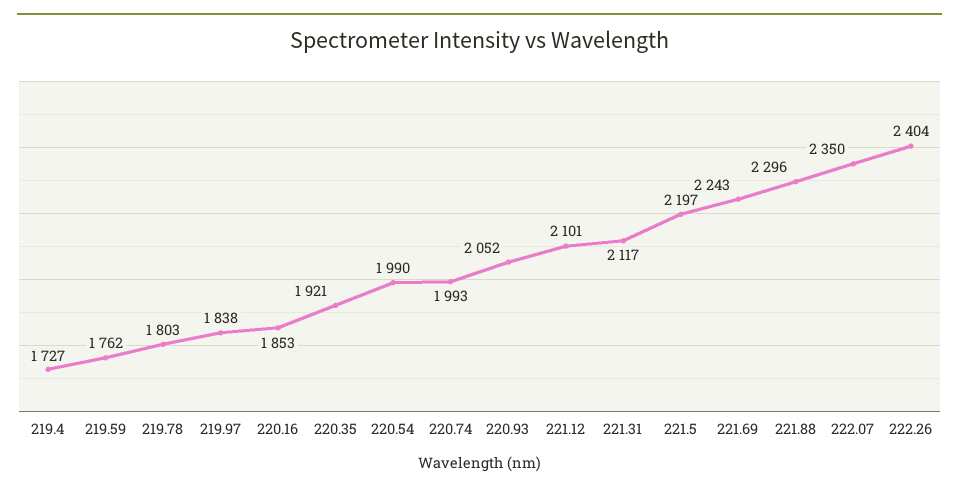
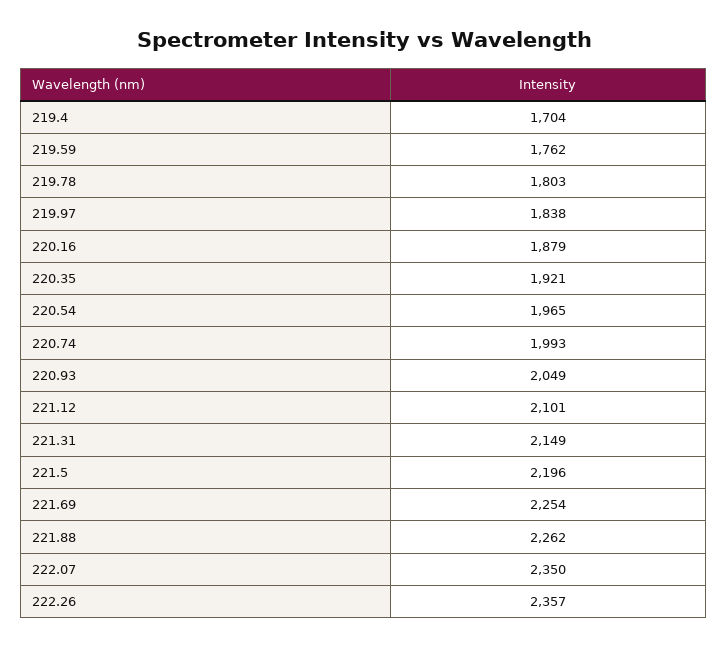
219.4: 1727 -> 1704
220.16: 1853 -> 1879
220.54: 1990 -> 1965
220.93: 2052 -> 2049
221.31: 2117 -> 2149
221.5: 2197 -> 2196
221.69: 2243 -> 2254
221.88: 2296 -> 2262
222.26: 2404 -> 2357

